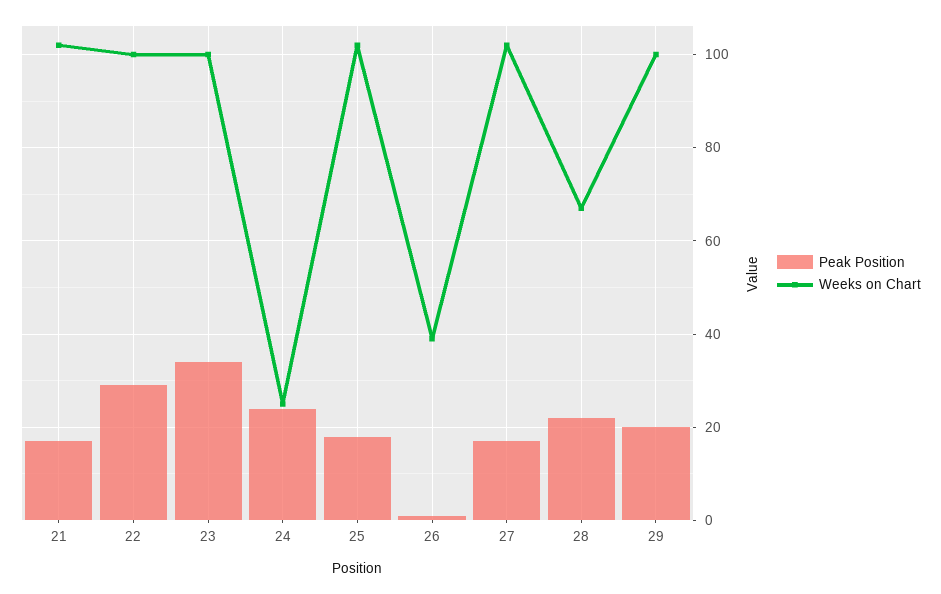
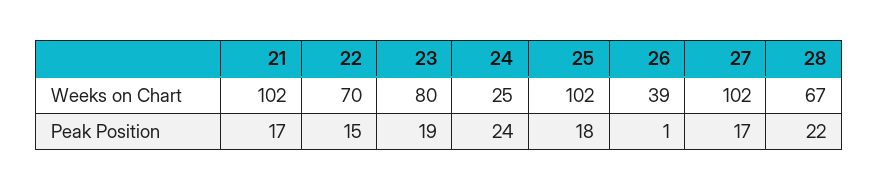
Peak Position, 22: 30 -> 15
Weeks on Chart, 22: 100 -> 70
Peak Position, 23: 35 -> 19
Weeks on Chart, 23: 100 -> 80
Peak Position, 29: 20 -> none
Weeks on Chart, 29: 100 -> none

